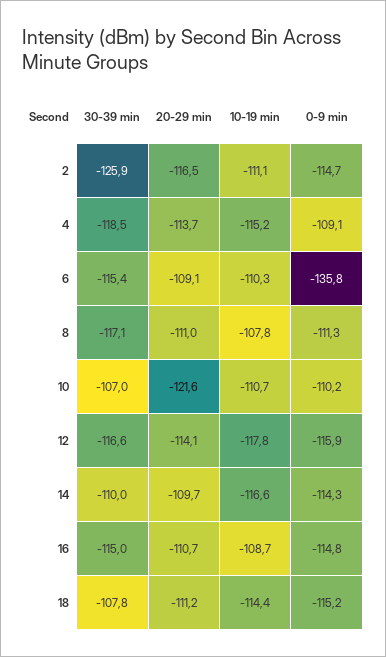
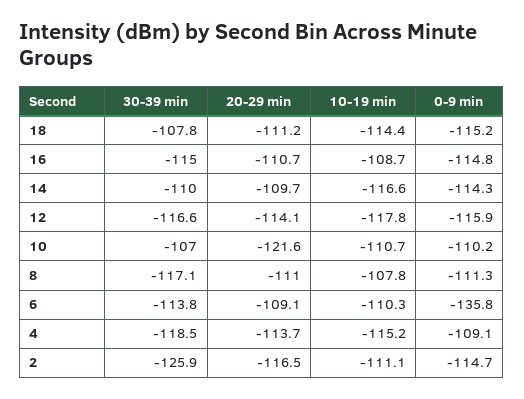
30-39 min, 6: -115.4 -> -113.8

